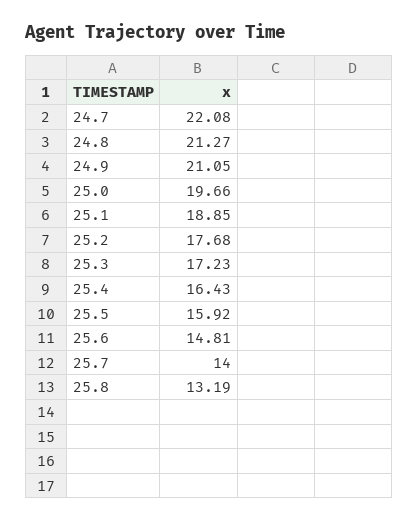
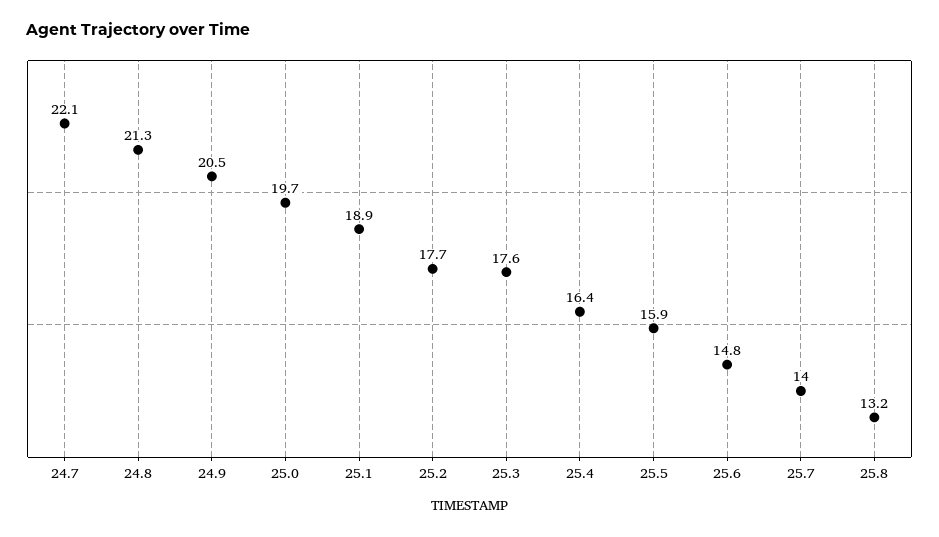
24.9: 21.05 -> 20.5
25.3: 17.23 -> 17.6

